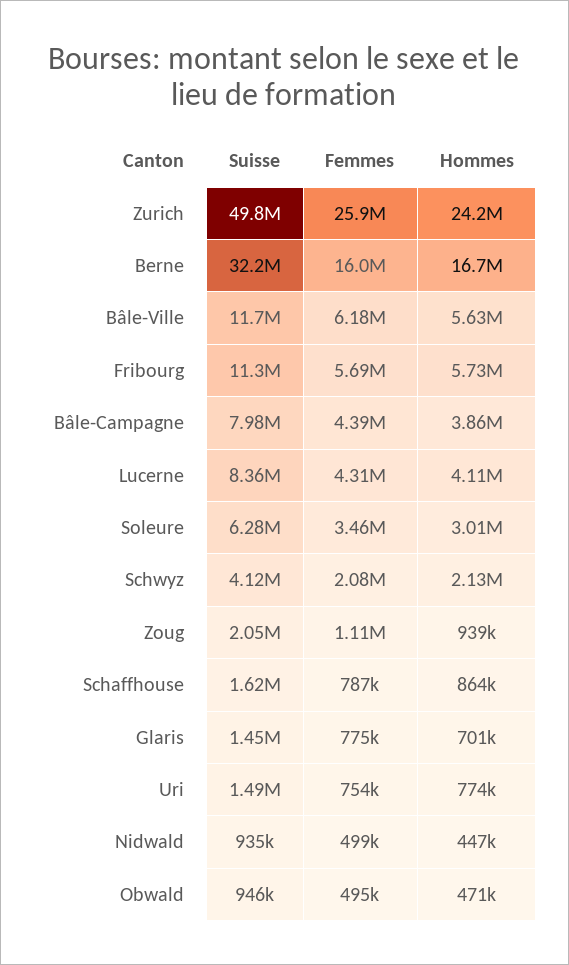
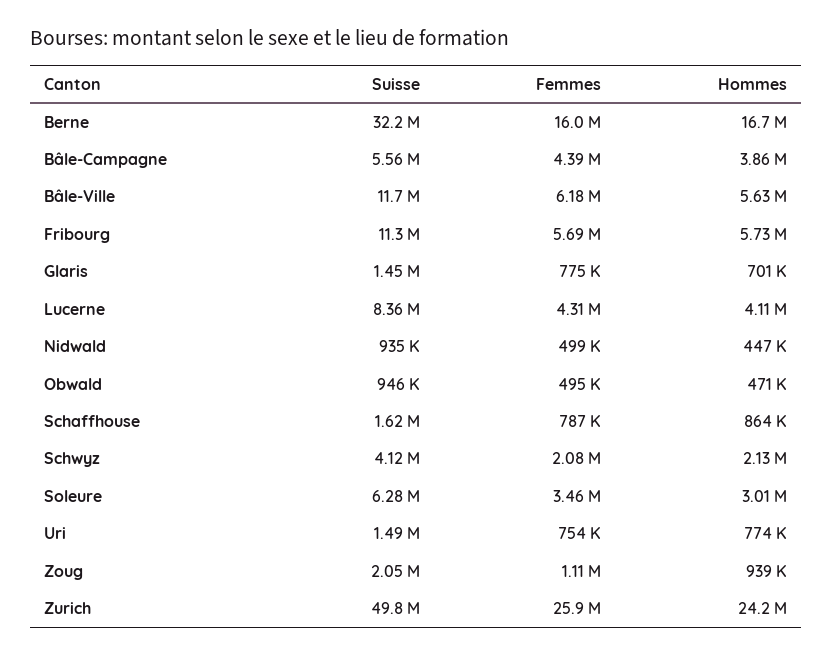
Suisse, Bâle-Campagne: 7980000 -> 5560000

